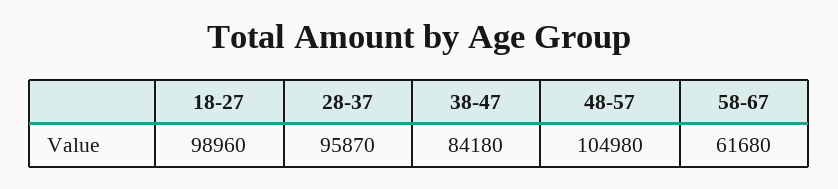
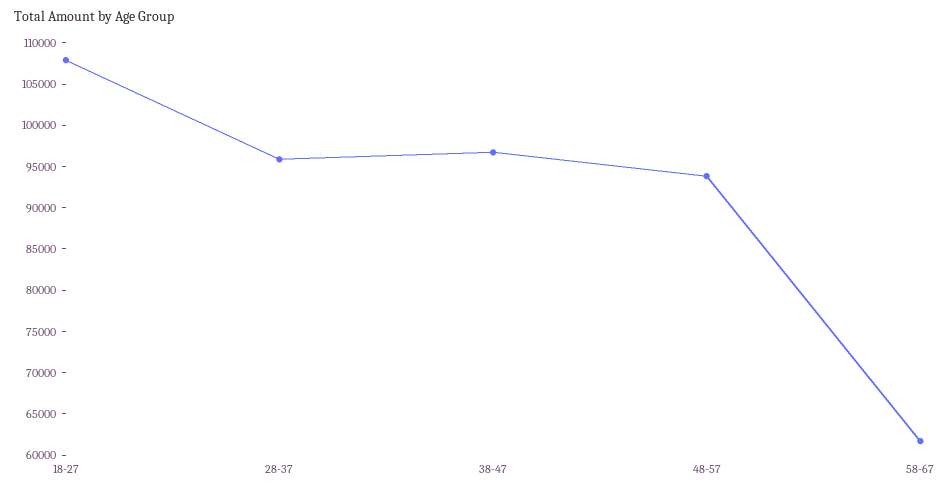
18-27: 98960 -> 108000
38-47: 84180 -> 97000
48-57: 104980 -> 94000

